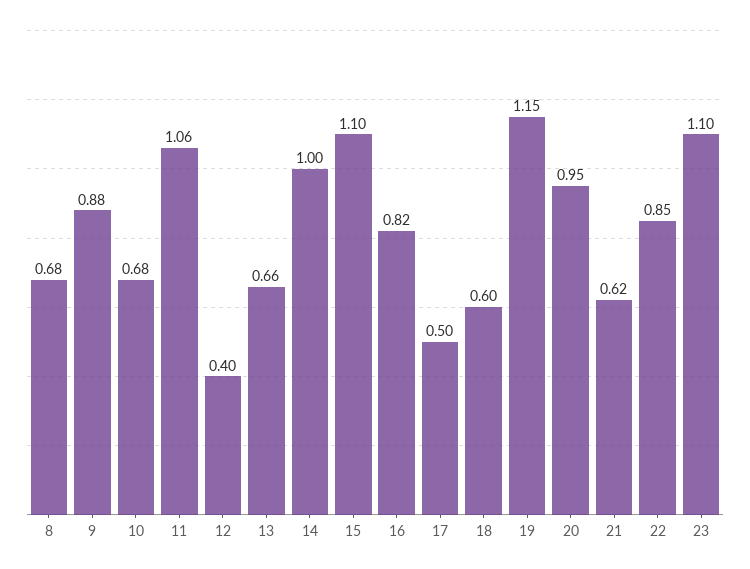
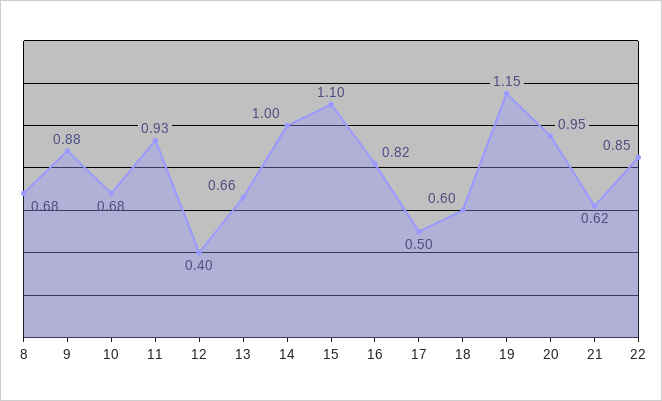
11: 1.06 -> 0.93
23: 1.1 -> none

